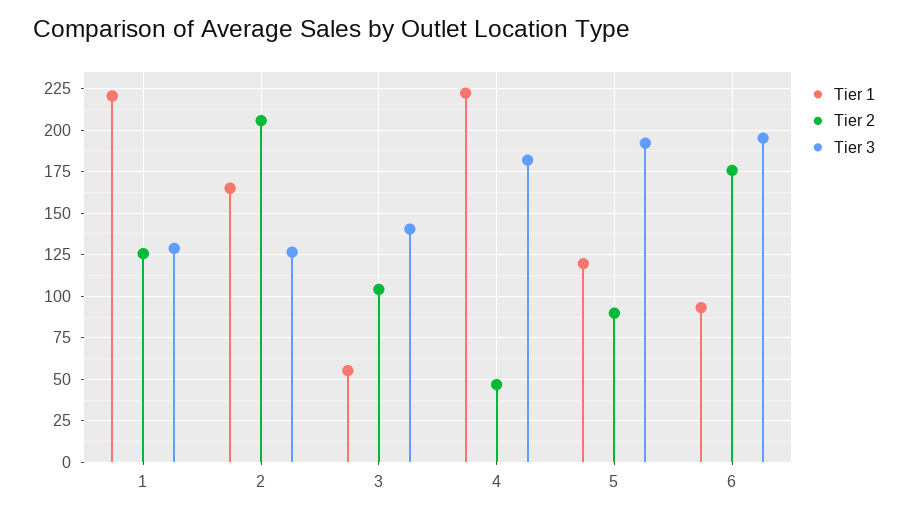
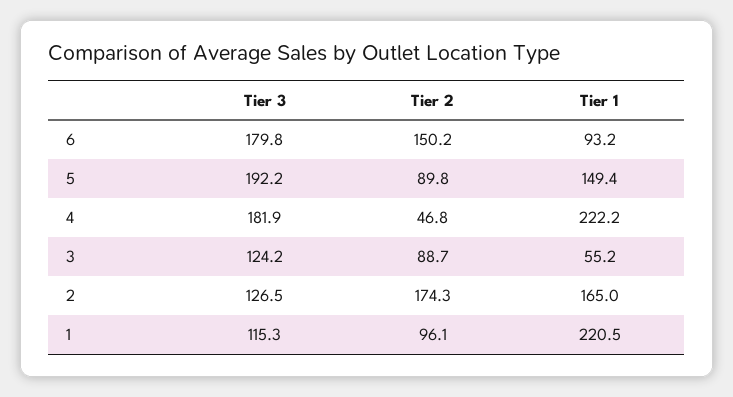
Tier 2, 1: 125 -> 96.1
Tier 3, 1: 130 -> 115.3
Tier 2, 2: 205 -> 174.3
Tier 2, 3: 105 -> 88.7
Tier 3, 3: 140 -> 124.2
Tier 1, 5: 120 -> 149.4
Tier 2, 6: 175 -> 150.2
Tier 3, 6: 195 -> 179.8

